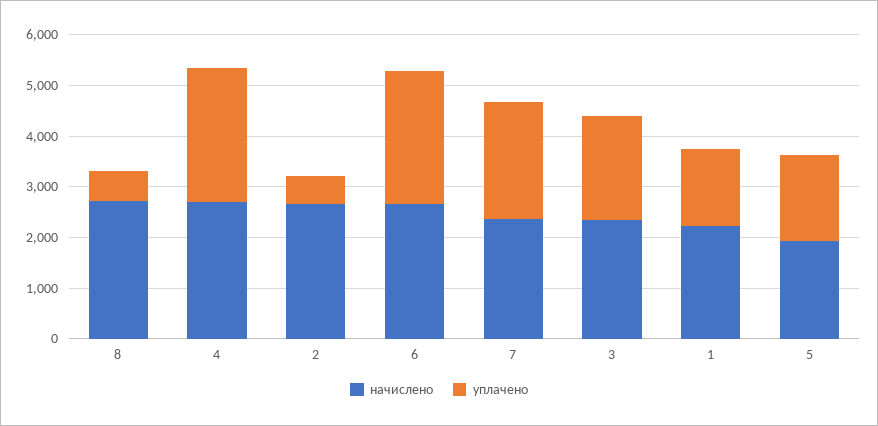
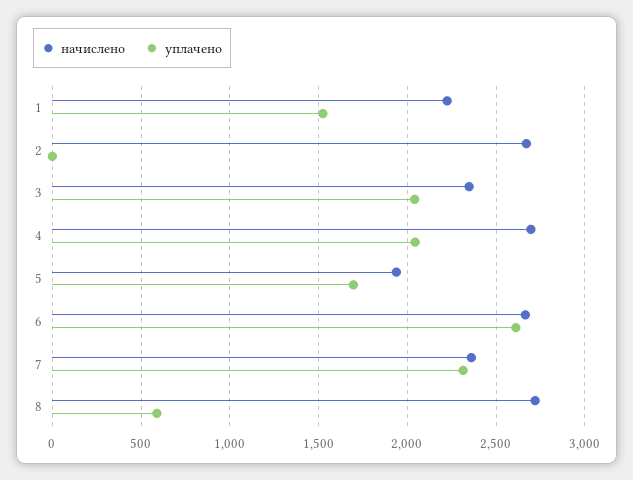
уплачено, 4: 2600 -> 2050
уплачено, 2: 600 -> 0

